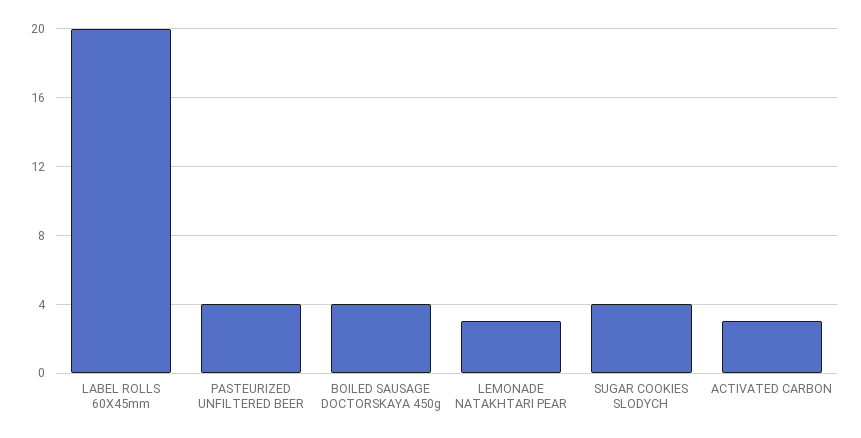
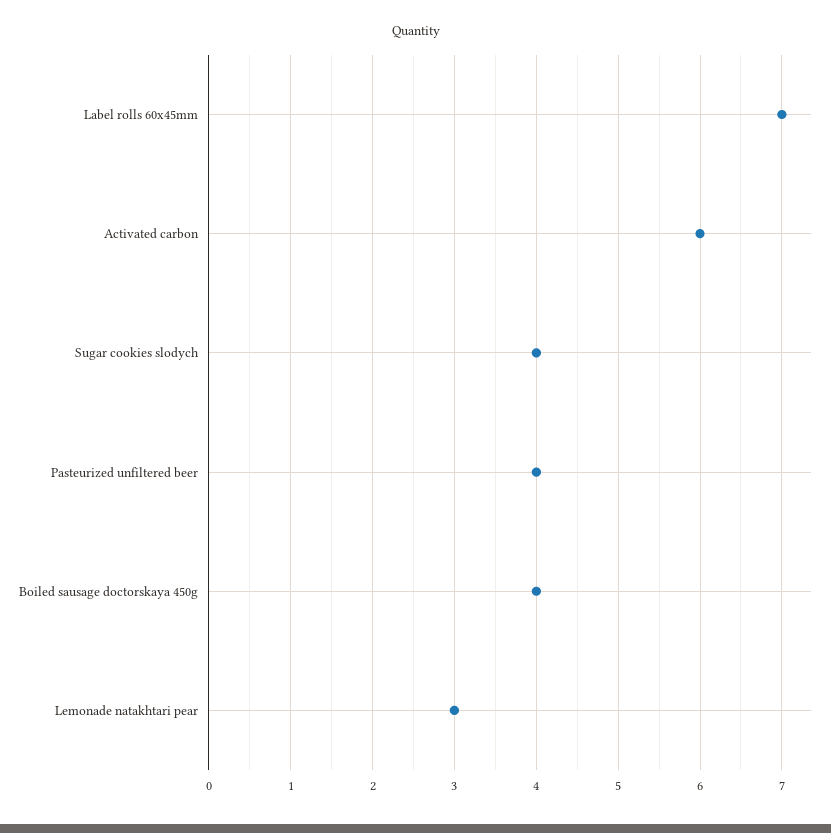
LABEL ROLLS 60X45mm: 20 -> 7
ACTIVATED CARBON: 3 -> 6

